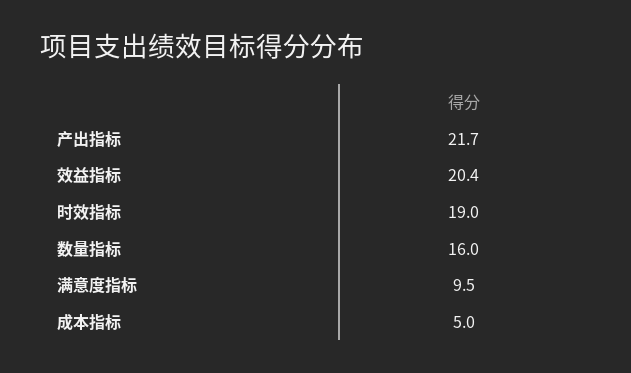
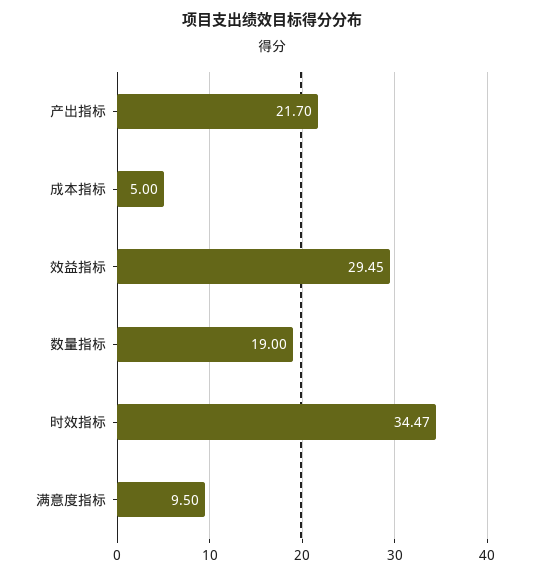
效益指标: 20.4 -> 29.45
时效指标: 19 -> 34.47
数量指标: 16 -> 19

